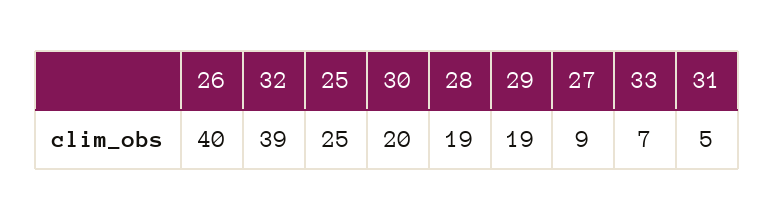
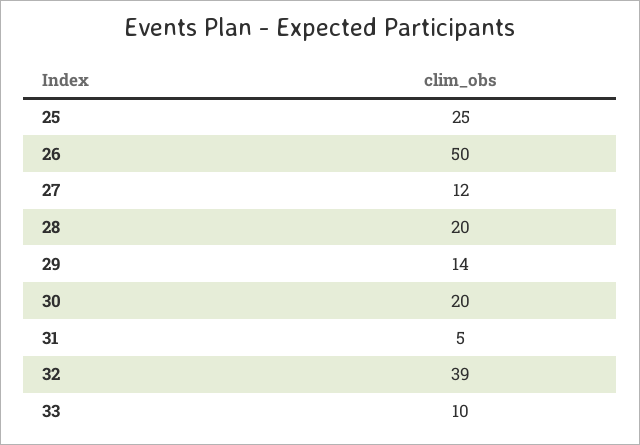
26: 40 -> 50
28: 19 -> 20
29: 19 -> 14
27: 9 -> 12
33: 7 -> 10

